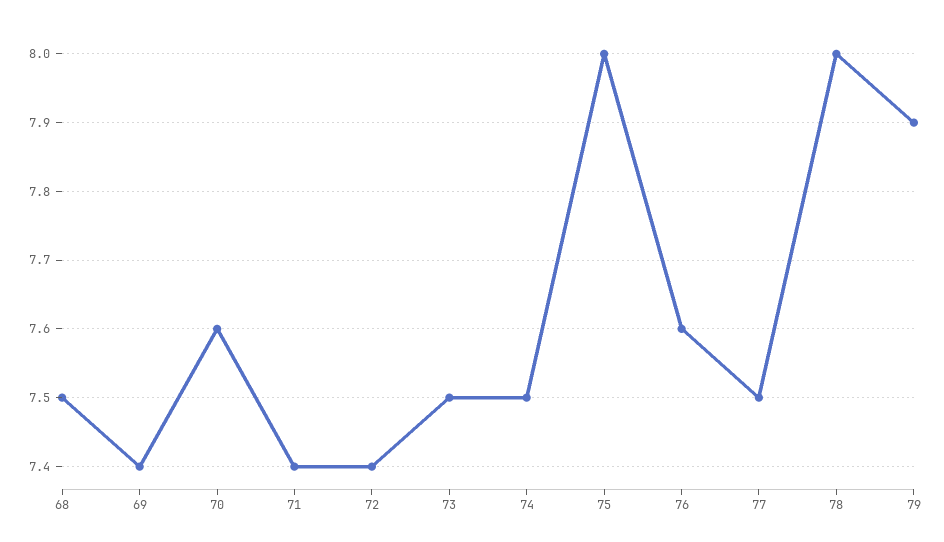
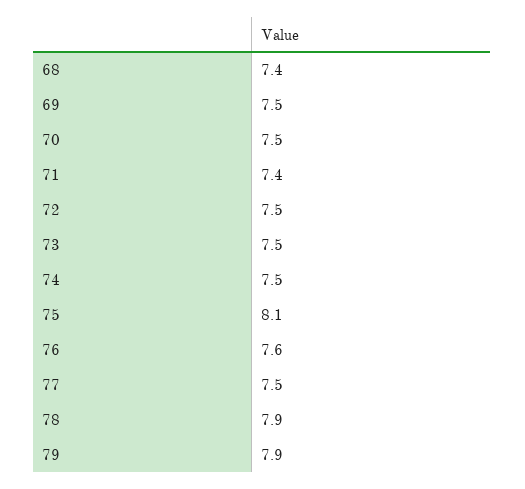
68: 7.5 -> 7.4
69: 7.4 -> 7.5
70: 7.6 -> 7.5
72: 7.4 -> 7.5
75: 8 -> 8.1
78: 8 -> 7.9

